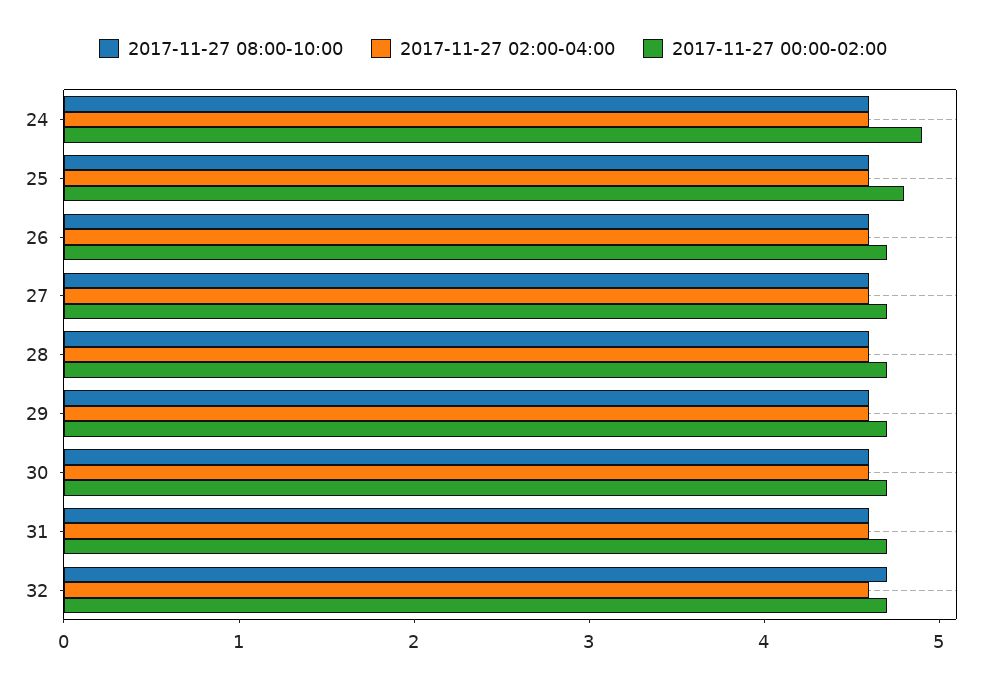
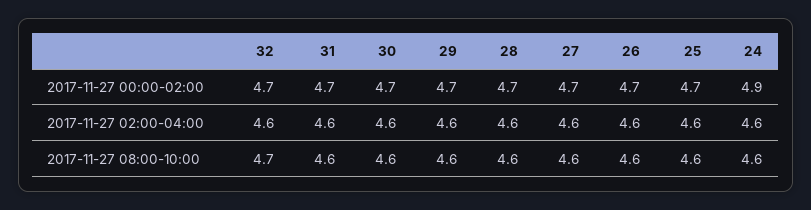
2017-11-27 00:00-02:00, 25: 4.8 -> 4.7

